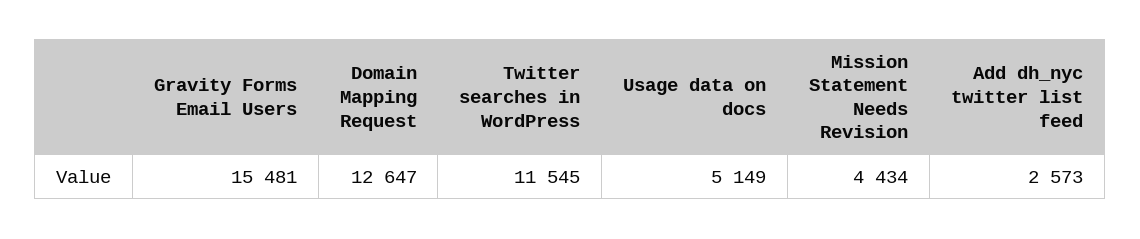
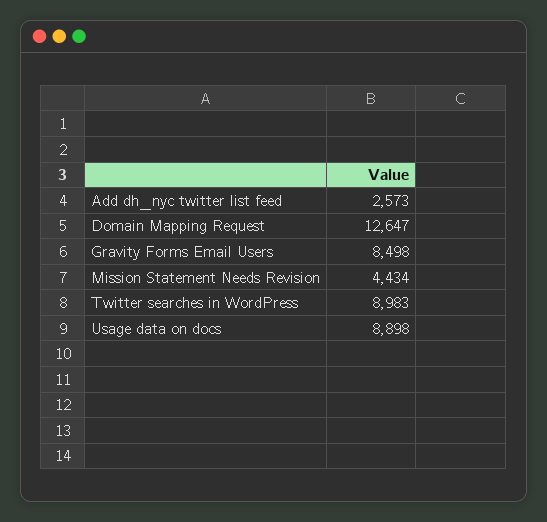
Gravity Forms Email Users: 15481 -> 8498
Twitter searches in WordPress: 11545 -> 8983
Usage data on docs: 5149 -> 8898

